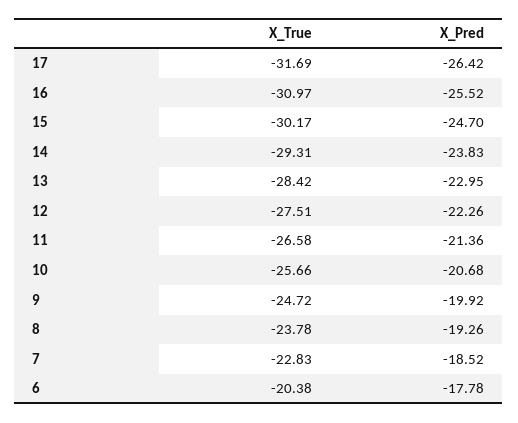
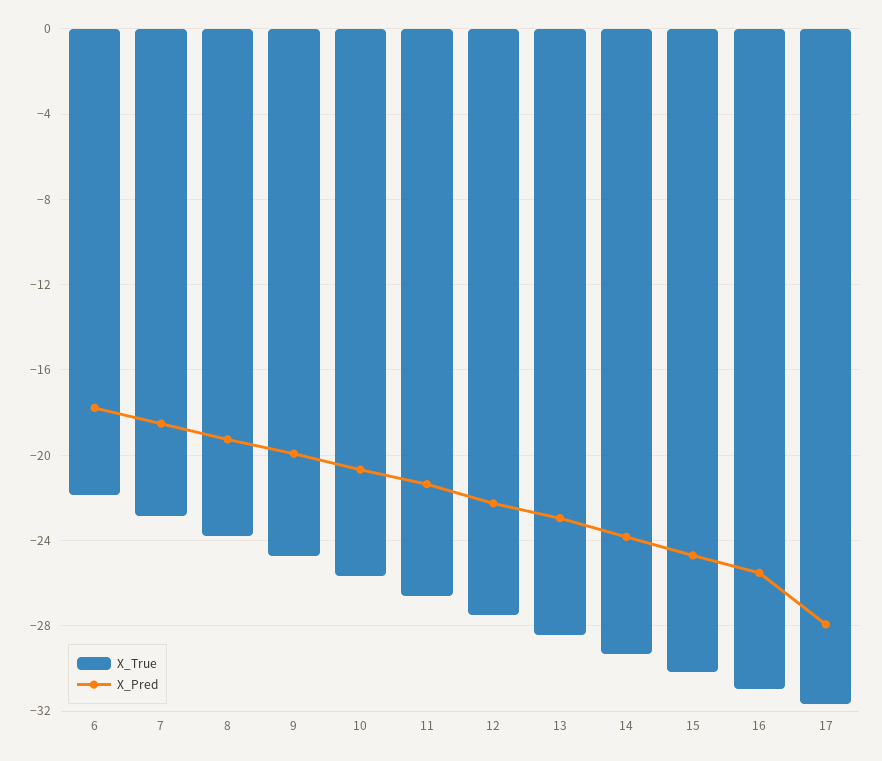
X_Pred, 17: -26.42 -> -28
X_True, 6: -20.38 -> -22

